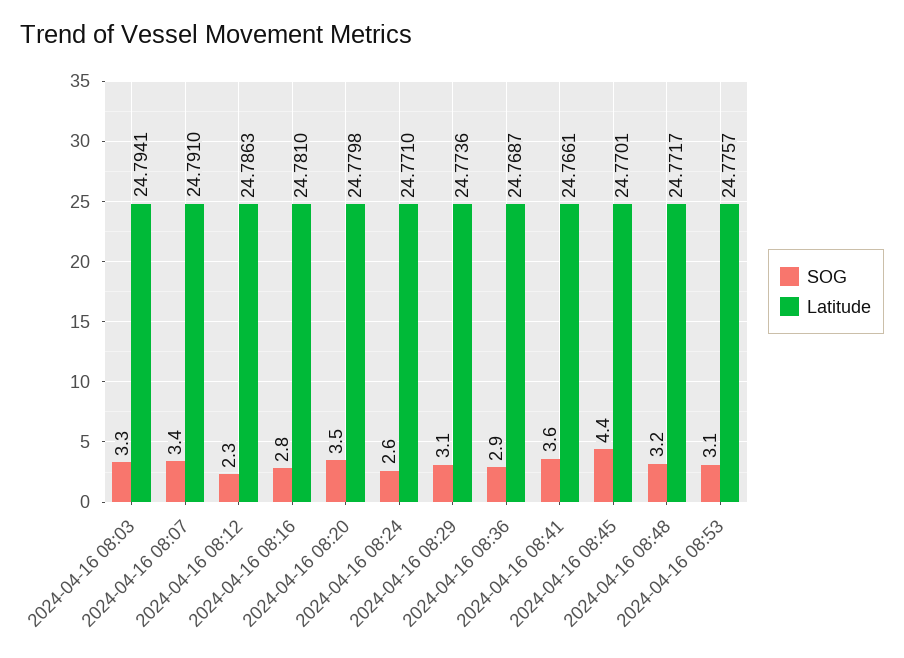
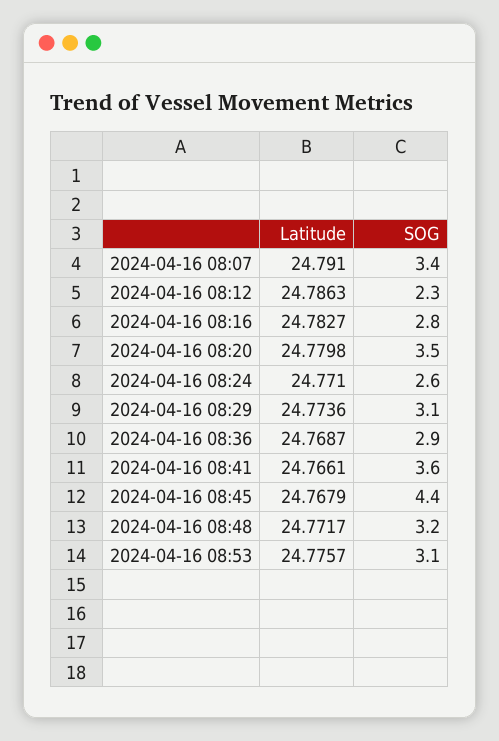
SOG, 2024-04-16 08:03: 3.3 -> none
Latitude, 2024-04-16 08:03: 24.7941 -> none
Latitude, 2024-04-16 08:16: 24.781 -> 24.7827
Latitude, 2024-04-16 08:45: 24.7701 -> 24.7679

